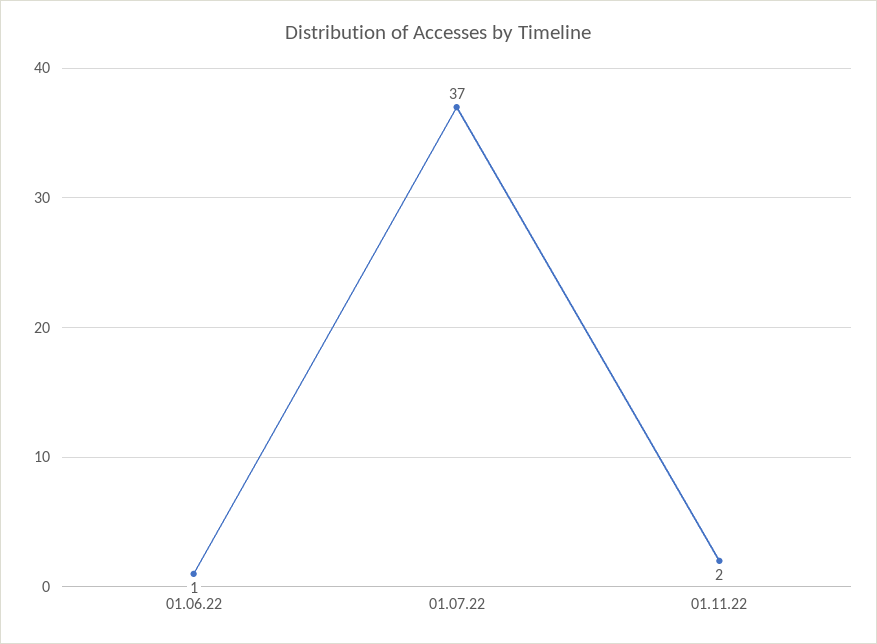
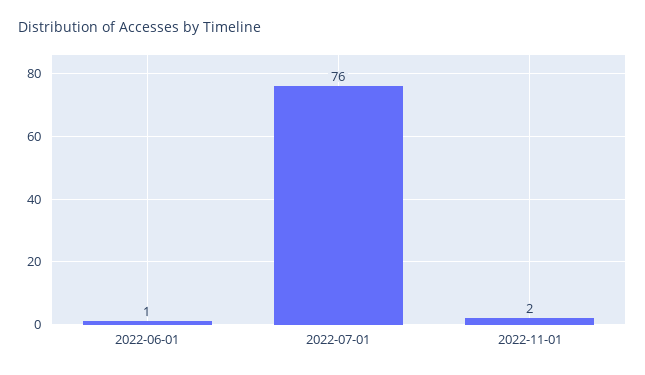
01.07.22: 37 -> 76

